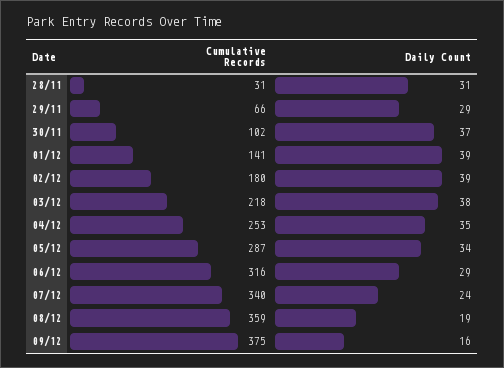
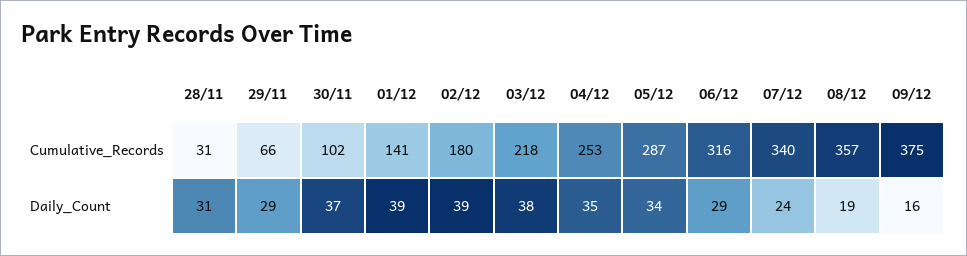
Cumulative Records, 08/12: 359 -> 357

